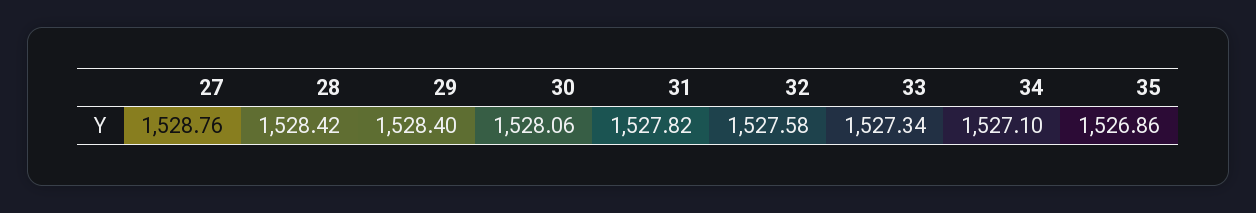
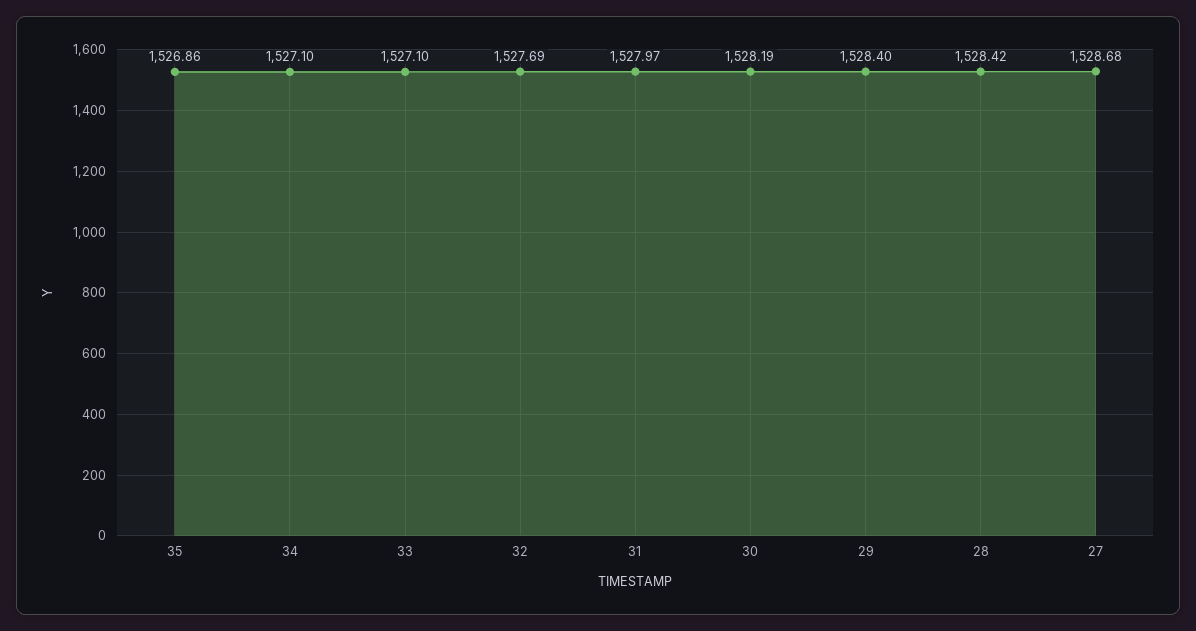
27: 1528.76 -> 1528.68
30: 1528.06 -> 1528.19
31: 1527.82 -> 1527.97
32: 1527.58 -> 1527.69
33: 1527.34 -> 1527.1

